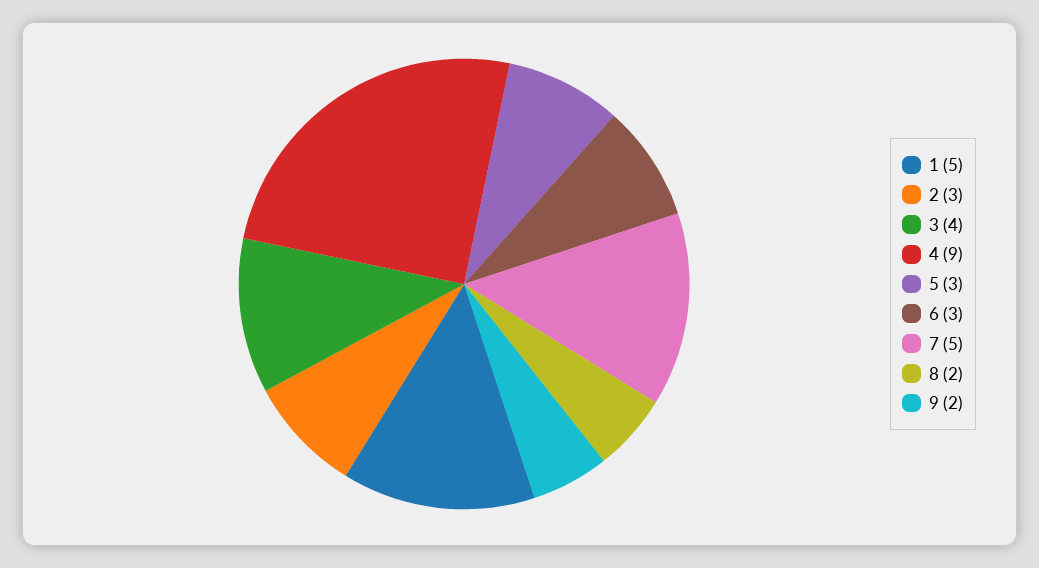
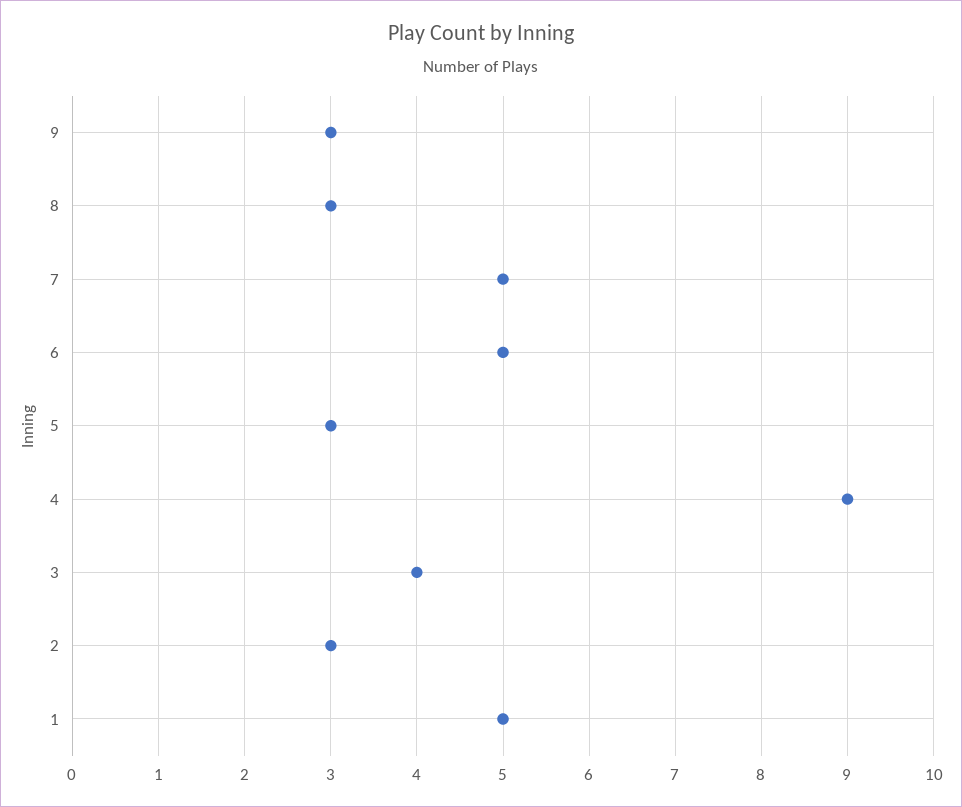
6: 3 -> 5
8: 2 -> 3
9: 2 -> 3

